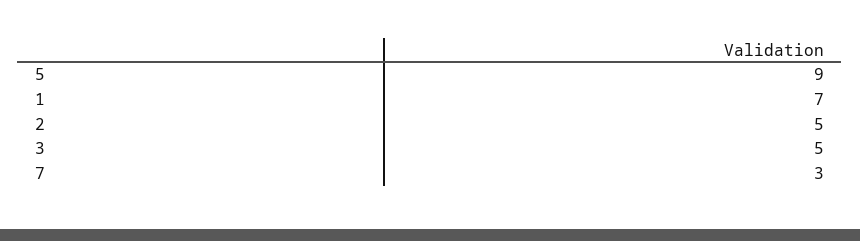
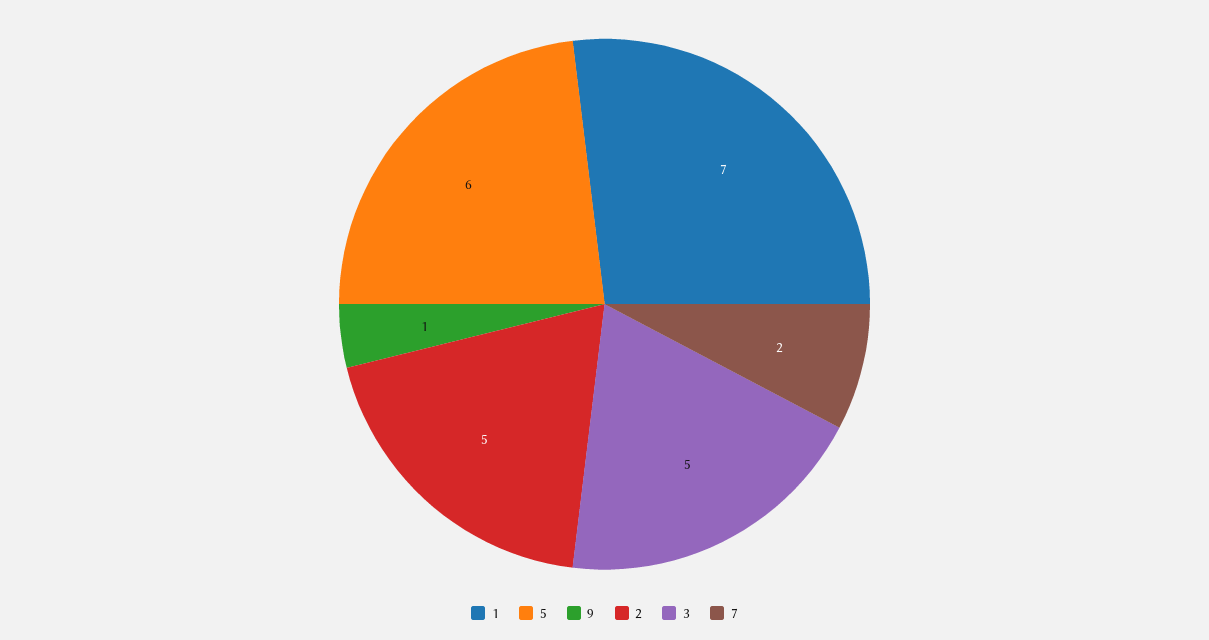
5: 9 -> 6
7: 3 -> 2
9: none -> 1

